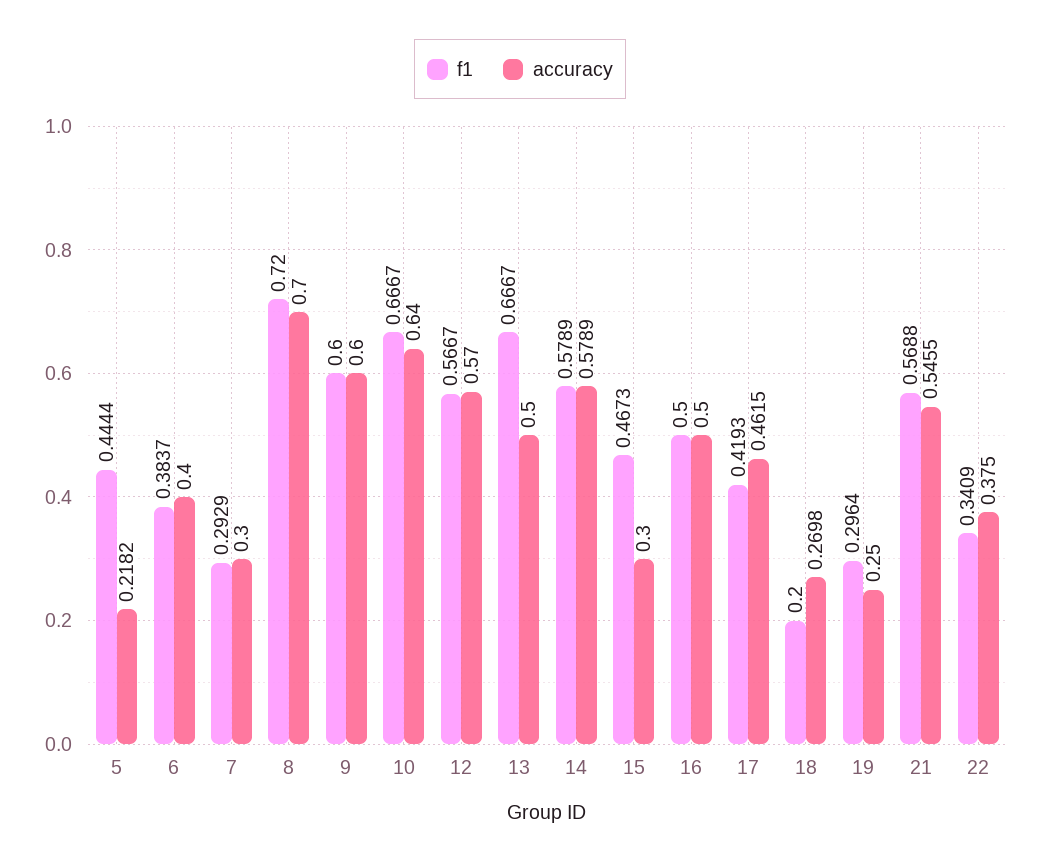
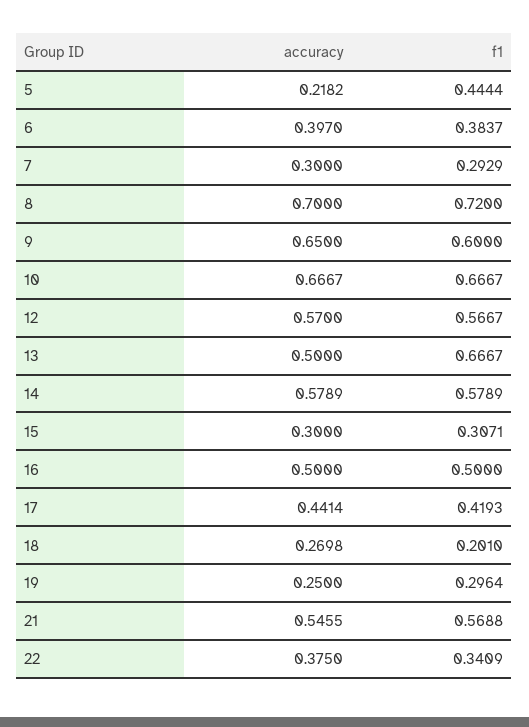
accuracy, 6: 0.4 -> 0.397
accuracy, 9: 0.6 -> 0.65
accuracy, 10: 0.64 -> 0.6667
f1, 15: 0.4673 -> 0.3071
accuracy, 17: 0.4615 -> 0.4414
f1, 18: 0.2 -> 0.201

